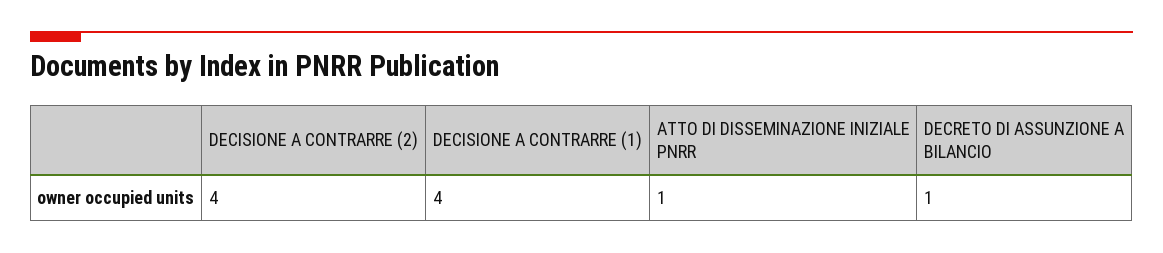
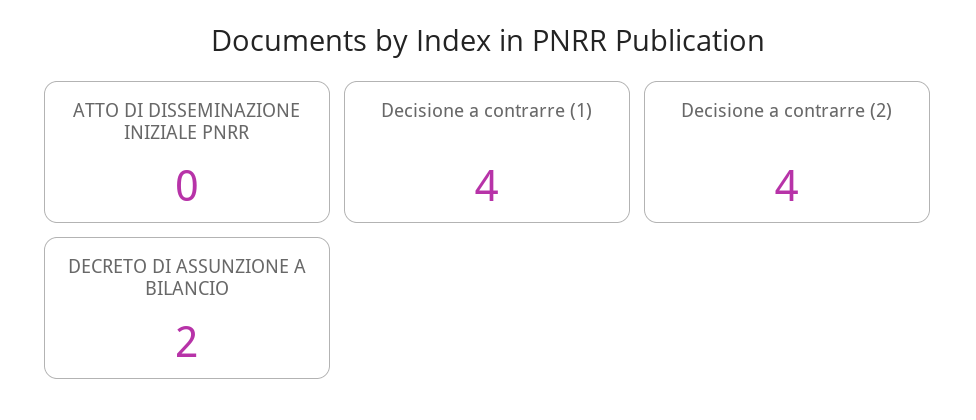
ATTO DI DISSEMINAZIONE INIZIALE PNRR: 1 -> 0
DECRETO DI ASSUNZIONE A BILANCIO: 1 -> 2

